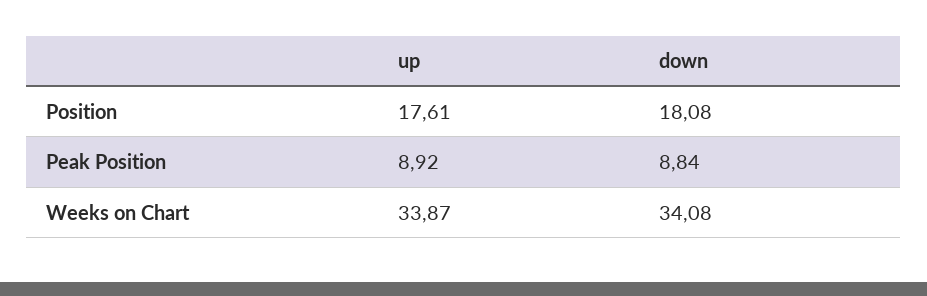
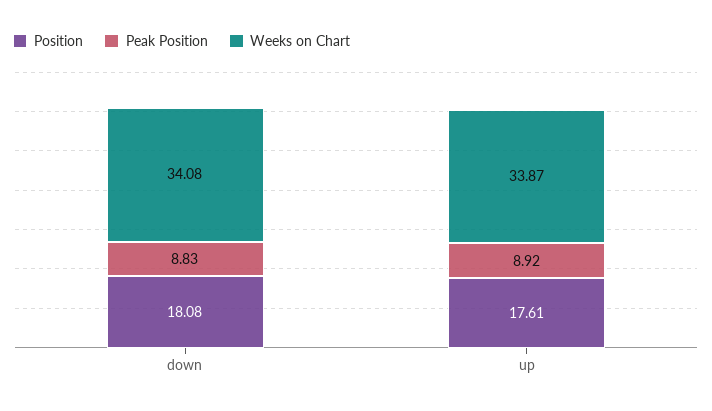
Peak Position, down: 8.84 -> 8.83

